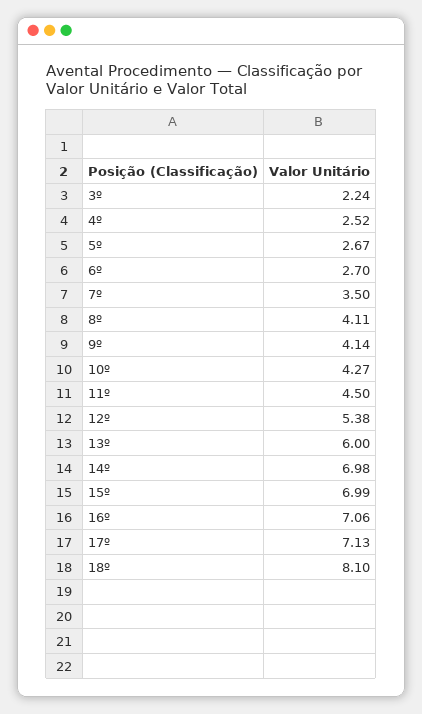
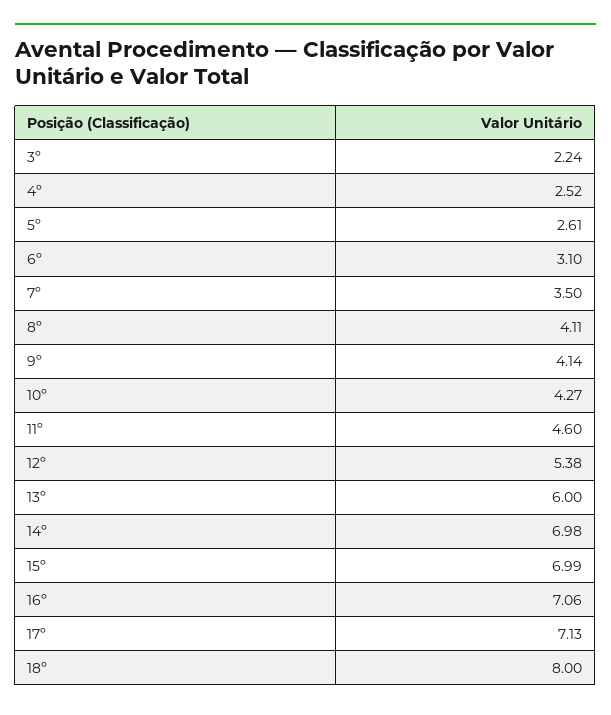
5º: 2.67 -> 2.61
6º: 2.7 -> 3.1
11º: 4.5 -> 4.6
18º: 8.1 -> 8

